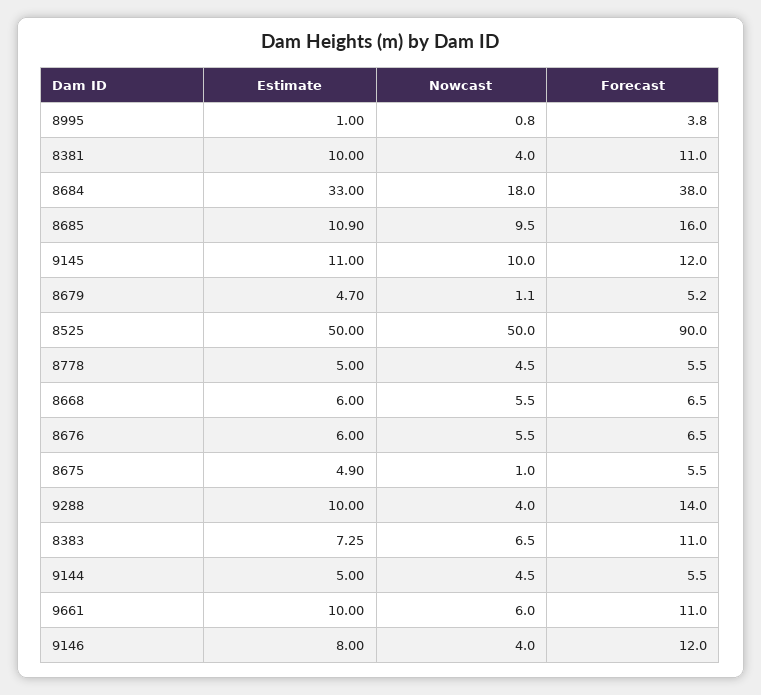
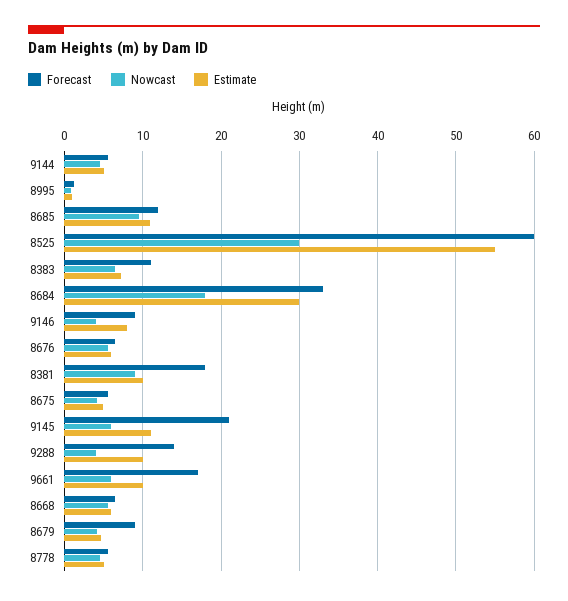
Forecast, 8995: 3.8 -> 1
Nowcast, 8381: 4 -> 9
Forecast, 8381: 11 -> 18
Estimate, 8684: 33 -> 30
Forecast, 8684: 38 -> 33
Forecast, 8685: 16 -> 12
Nowcast, 9145: 10 -> 6
Forecast, 9145: 12 -> 21
Nowcast, 8679: 1.1 -> 4
Forecast, 8679: 5.2 -> 9
Estimate, 8525: 50 -> 55
Nowcast, 8525: 50 -> 30
Forecast, 8525: 90 -> 60
Nowcast, 8675: 1 -> 4
Forecast, 9661: 11 -> 17
Forecast, 9146: 12 -> 9

